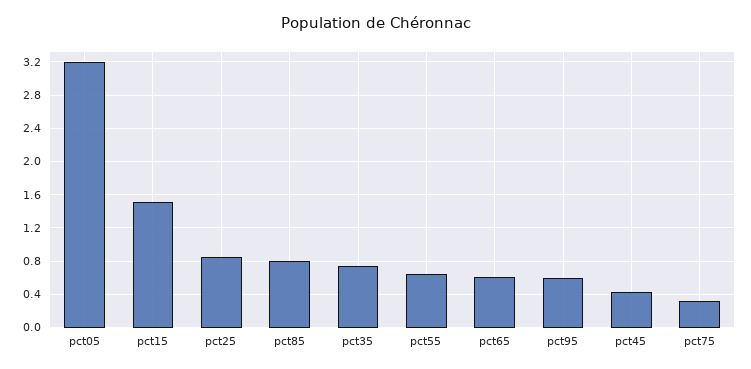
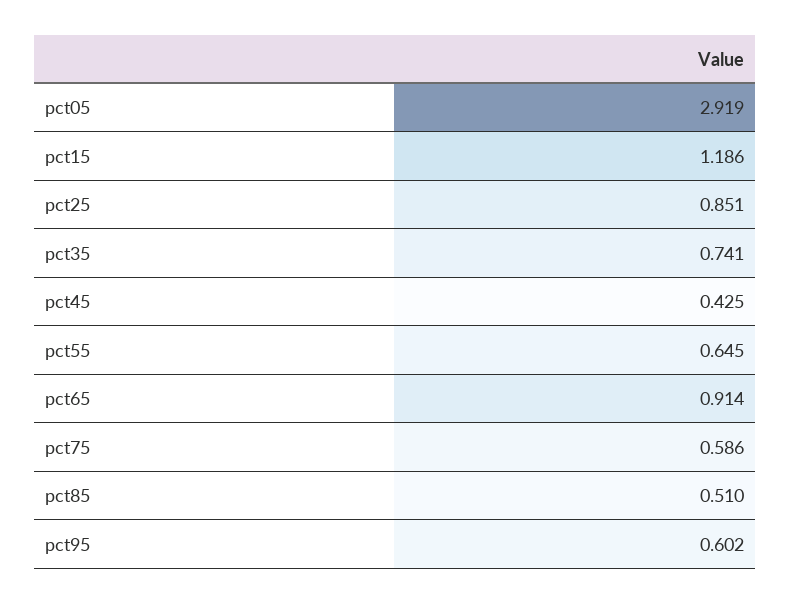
pct05: 3.2 -> 2.919
pct15: 1.5 -> 1.186
pct85: 0.8 -> 0.51
pct65: 0.6 -> 0.914
pct75: 0.3 -> 0.586

